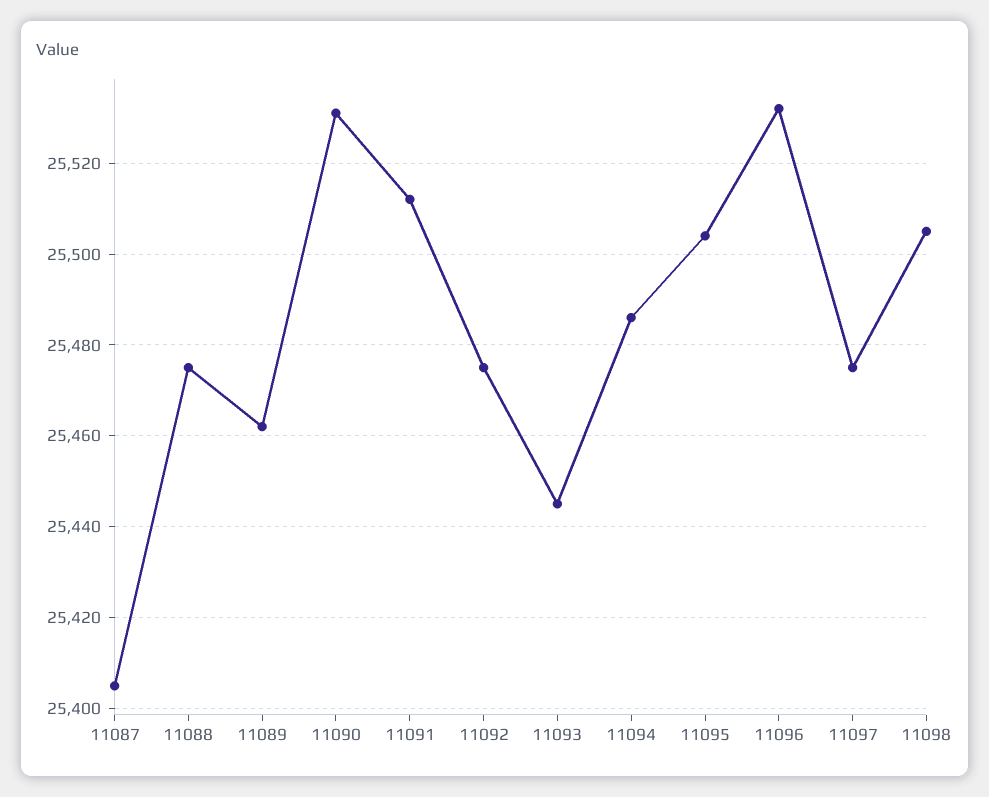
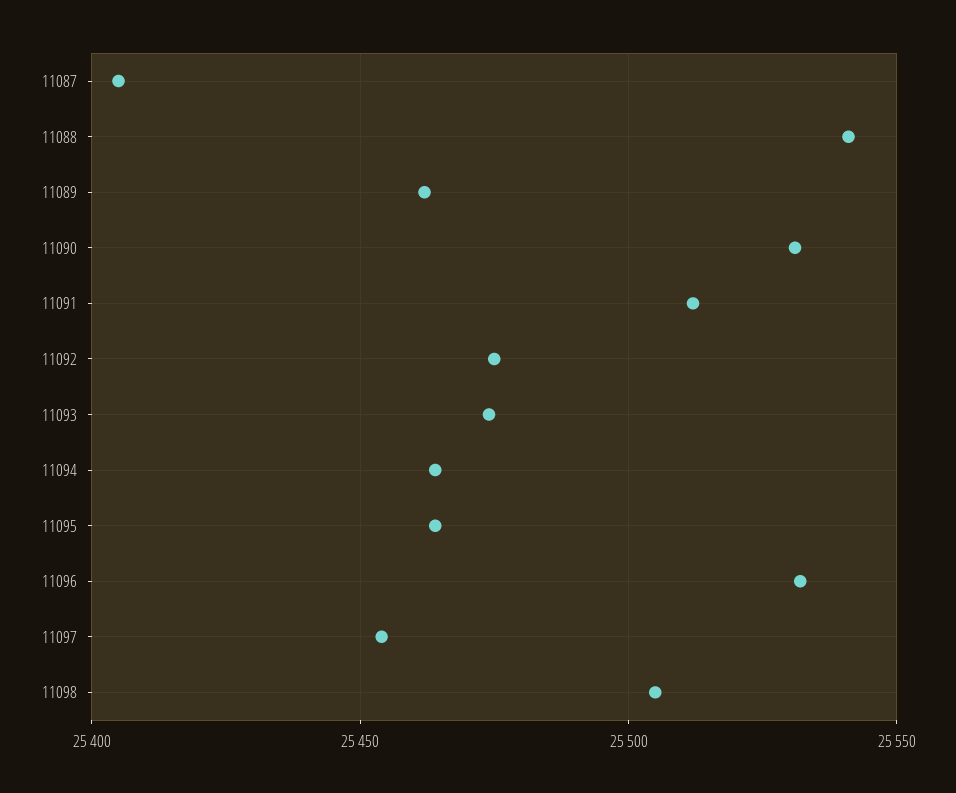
11088: 25475 -> 25540
11093: 25445 -> 25475
11094: 25485 -> 25465
11095: 25505 -> 25465
11097: 25475 -> 25455

